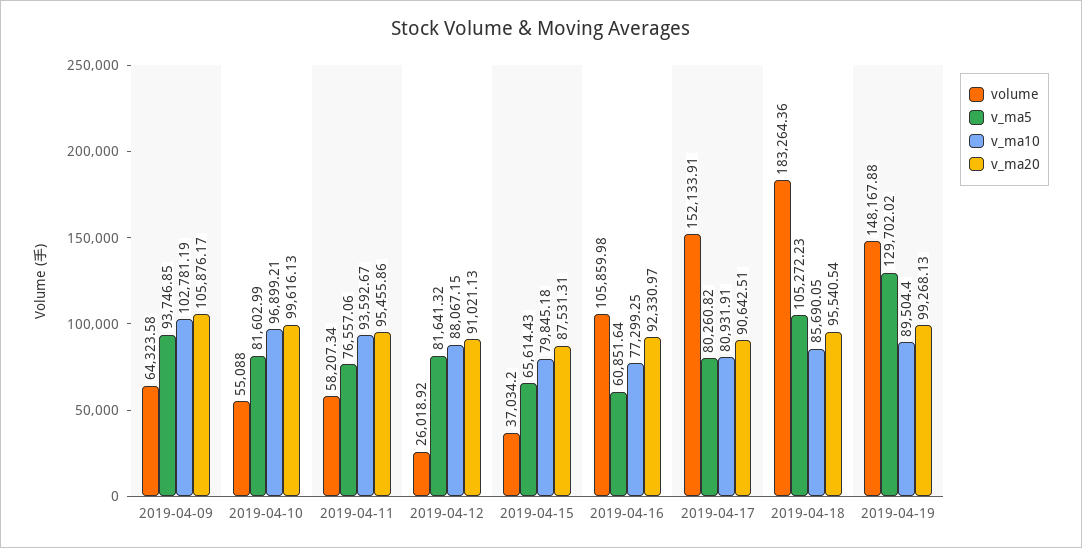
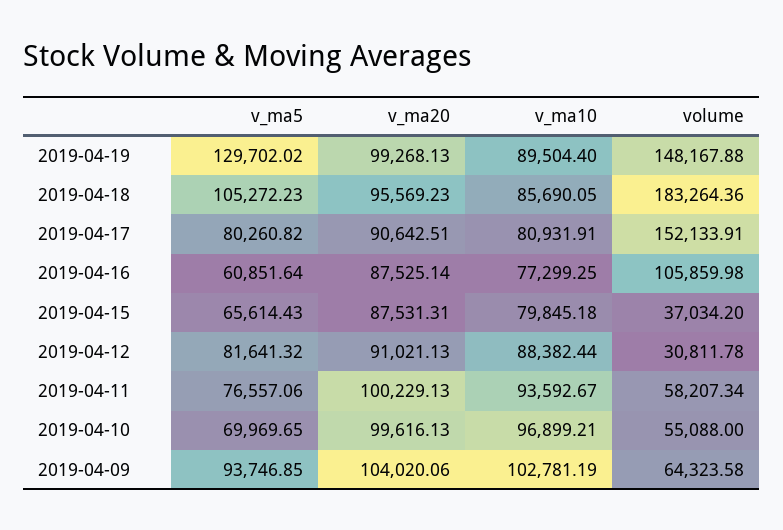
v_ma20, 2019-04-09: 105876.17 -> 104020.06
v_ma5, 2019-04-10: 81602.99 -> 69969.65
v_ma20, 2019-04-11: 95455.86 -> 100229.13
volume, 2019-04-12: 26018.92 -> 30811.78
v_ma10, 2019-04-12: 88067.15 -> 88382.44
v_ma20, 2019-04-16: 92330.97 -> 87525.14
v_ma20, 2019-04-18: 95540.54 -> 95569.23

